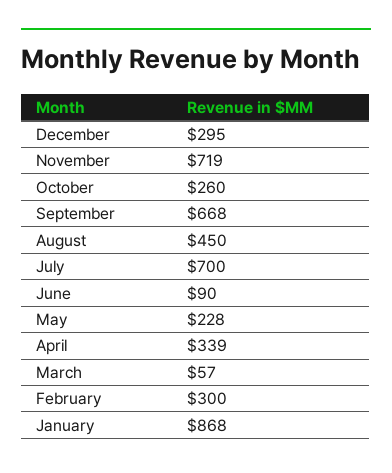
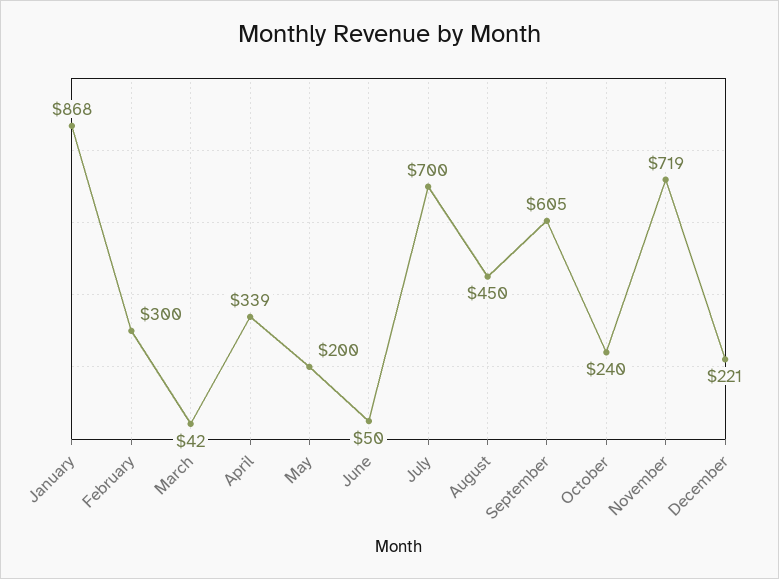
December: 295 -> 221
October: 260 -> 240
September: 668 -> 605
June: 90 -> 50
May: 228 -> 200
March: 57 -> 42

